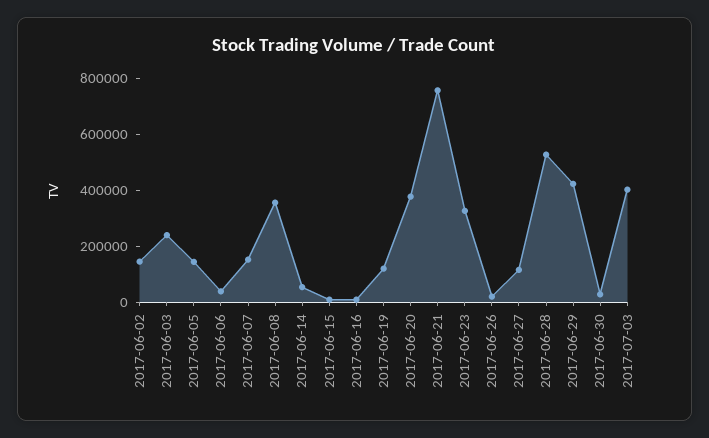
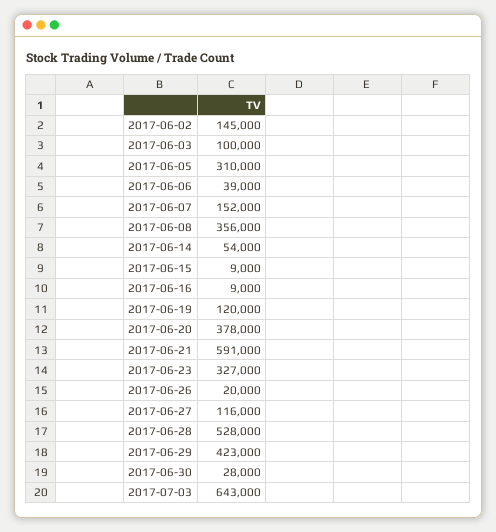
2017-06-03: 250000 -> 100000
2017-06-05: 150000 -> 310000
2017-06-21: 750000 -> 591000
2017-07-03: 400000 -> 643000

